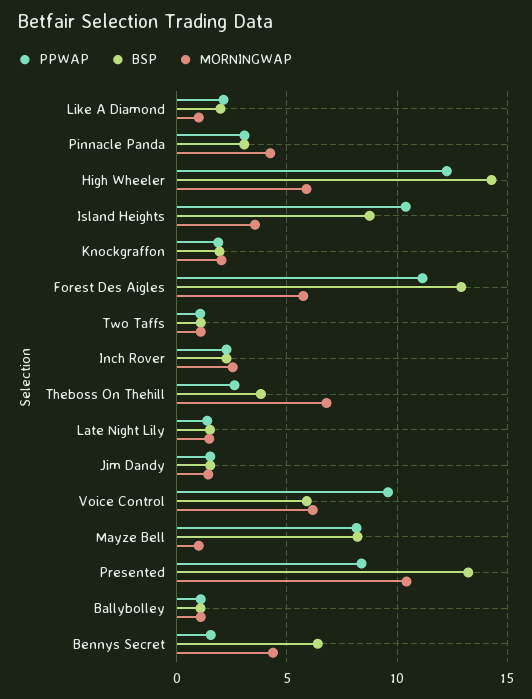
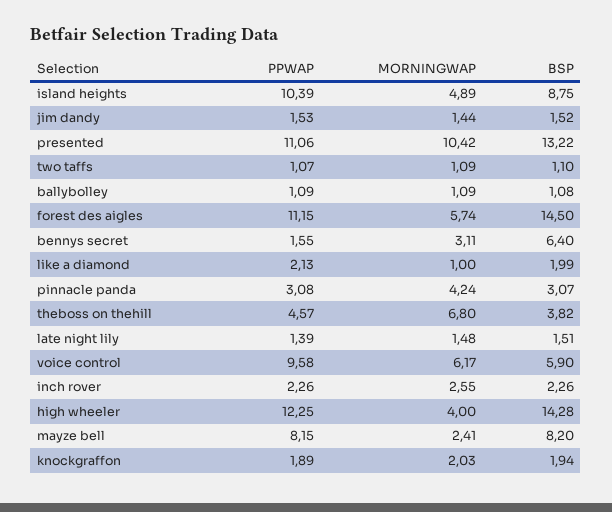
MORNINGWAP, High Wheeler: 6 -> 4
MORNINGWAP, Island Heights: 3.5 -> 4.89
BSP, Forest Des Aigles: 13 -> 14.5
PPWAP, Theboss On Thehill: 2.5 -> 4.57
MORNINGWAP, Mayze Bell: 1 -> 2.41
PPWAP, Presented: 8.5 -> 11.06
MORNINGWAP, Bennys Secret: 4.5 -> 3.11

